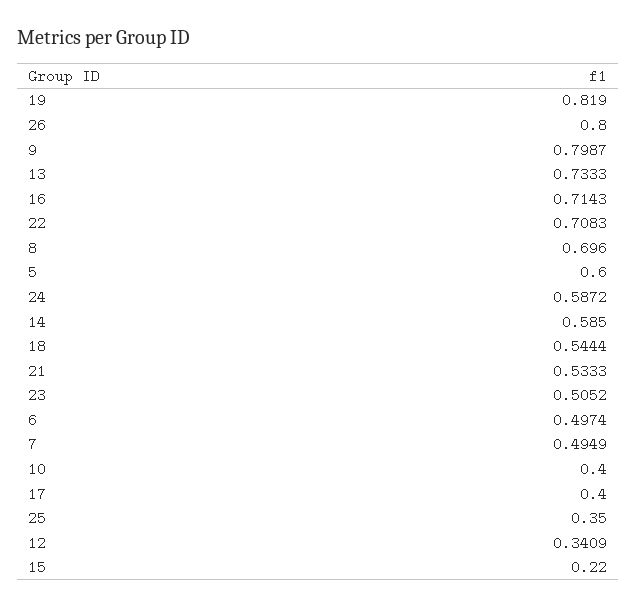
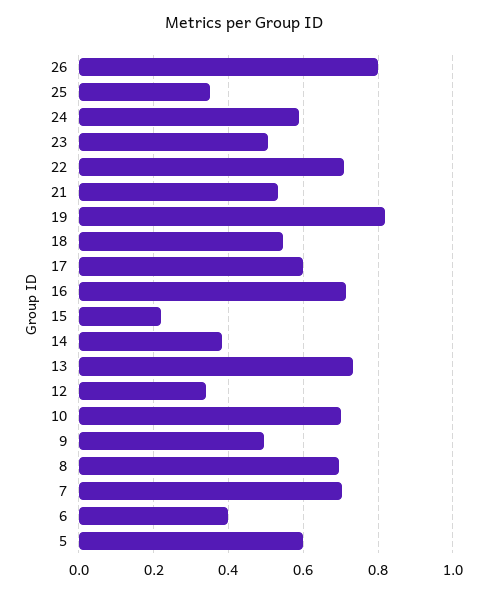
9: 0.7987 -> 0.5
14: 0.585 -> 0.38
6: 0.4974 -> 0.4
7: 0.4949 -> 0.7
10: 0.4 -> 0.7
17: 0.4 -> 0.6

